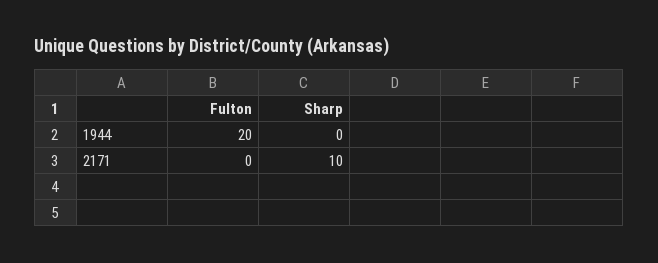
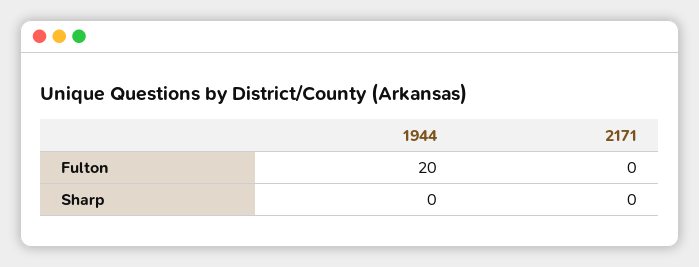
Sharp, 2171: 10 -> 0

